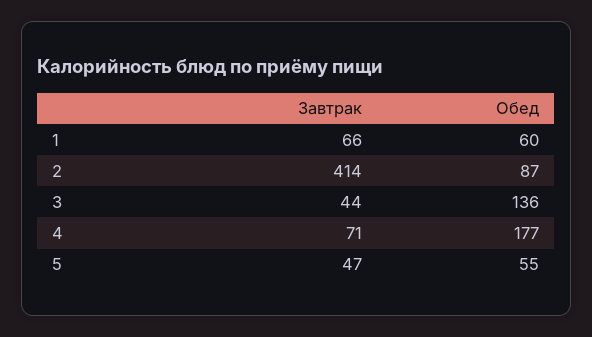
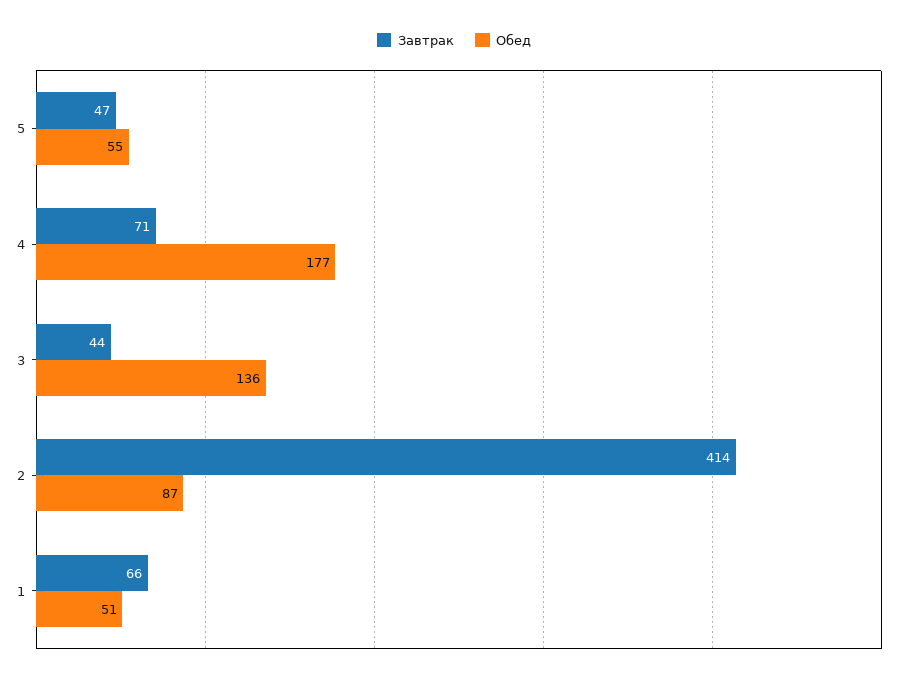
Обед, 1: 60 -> 51

